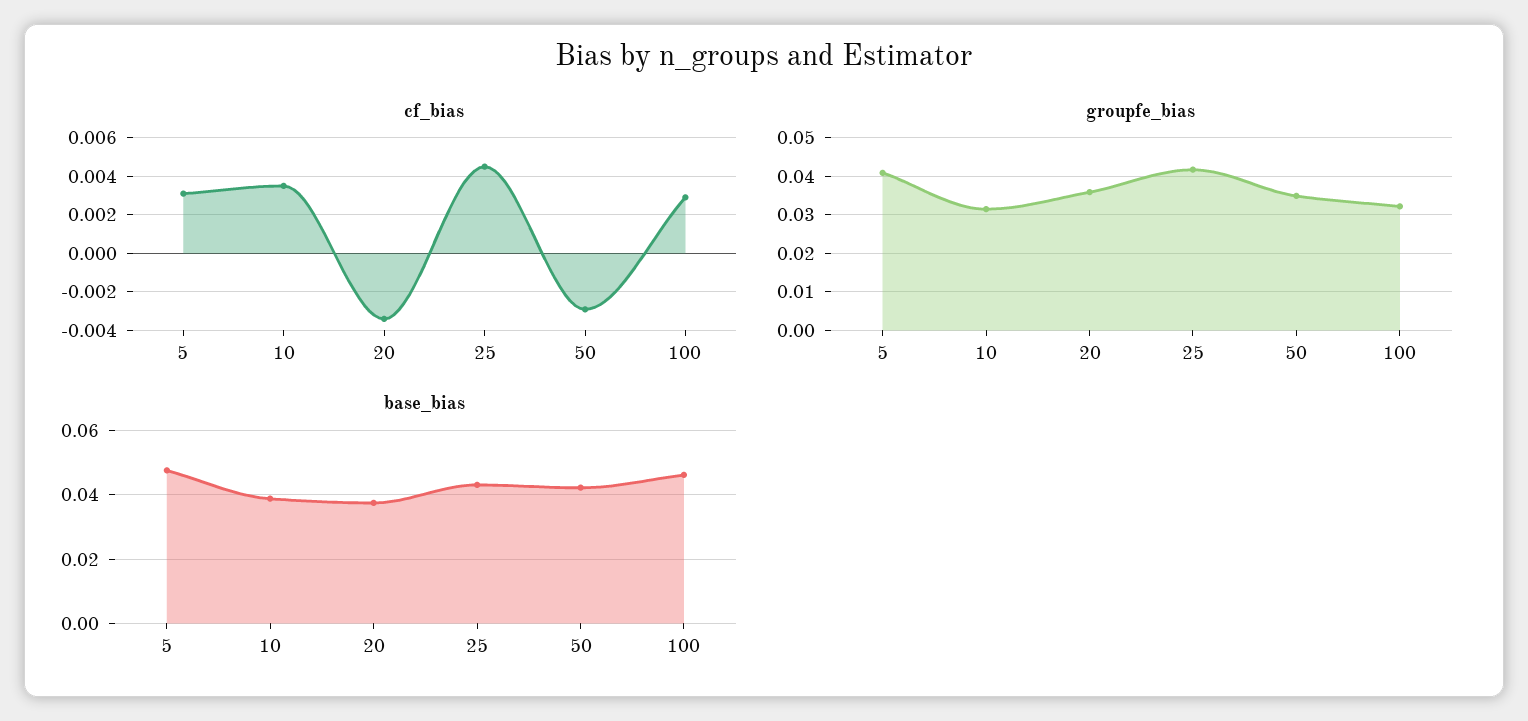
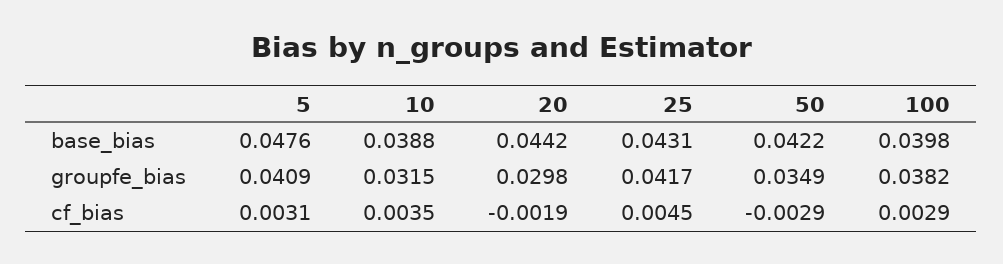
cf_bias, 20: -0.0035 -> -0.0019
groupfe_bias, 20: 0.036 -> 0.0298
groupfe_bias, 100: 0.032 -> 0.0382
base_bias, 20: 0.038 -> 0.0442
base_bias, 100: 0.046 -> 0.0398

